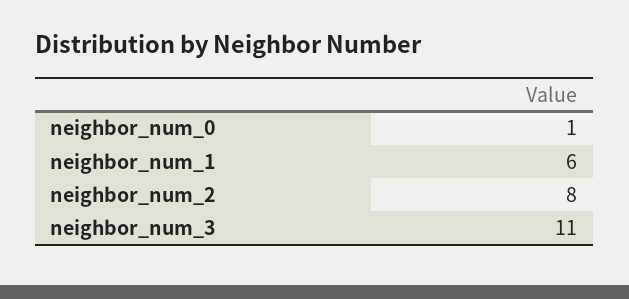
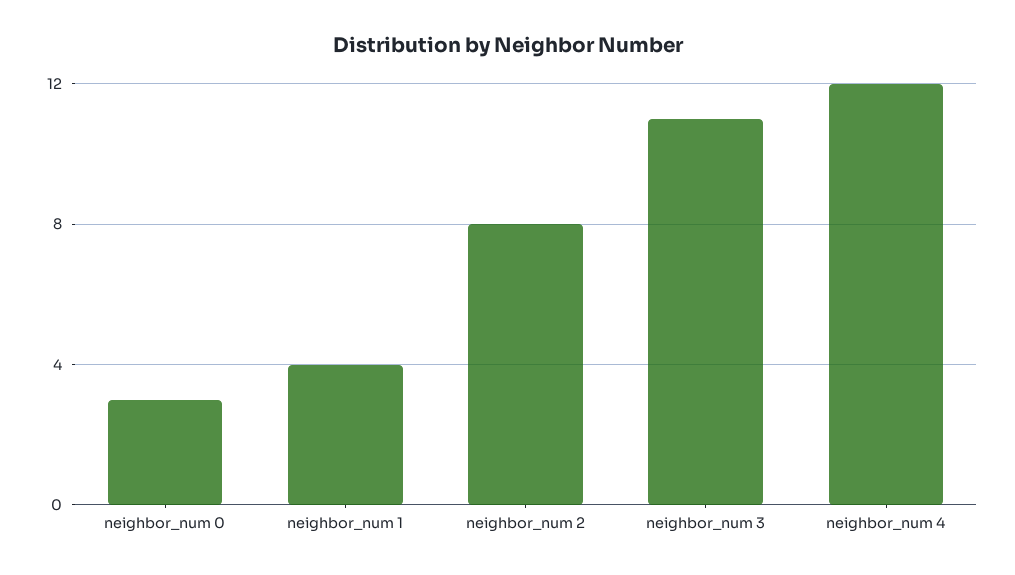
neighbor_num_0: 1 -> 3
neighbor_num_1: 6 -> 4
neighbor_num 4: none -> 12

